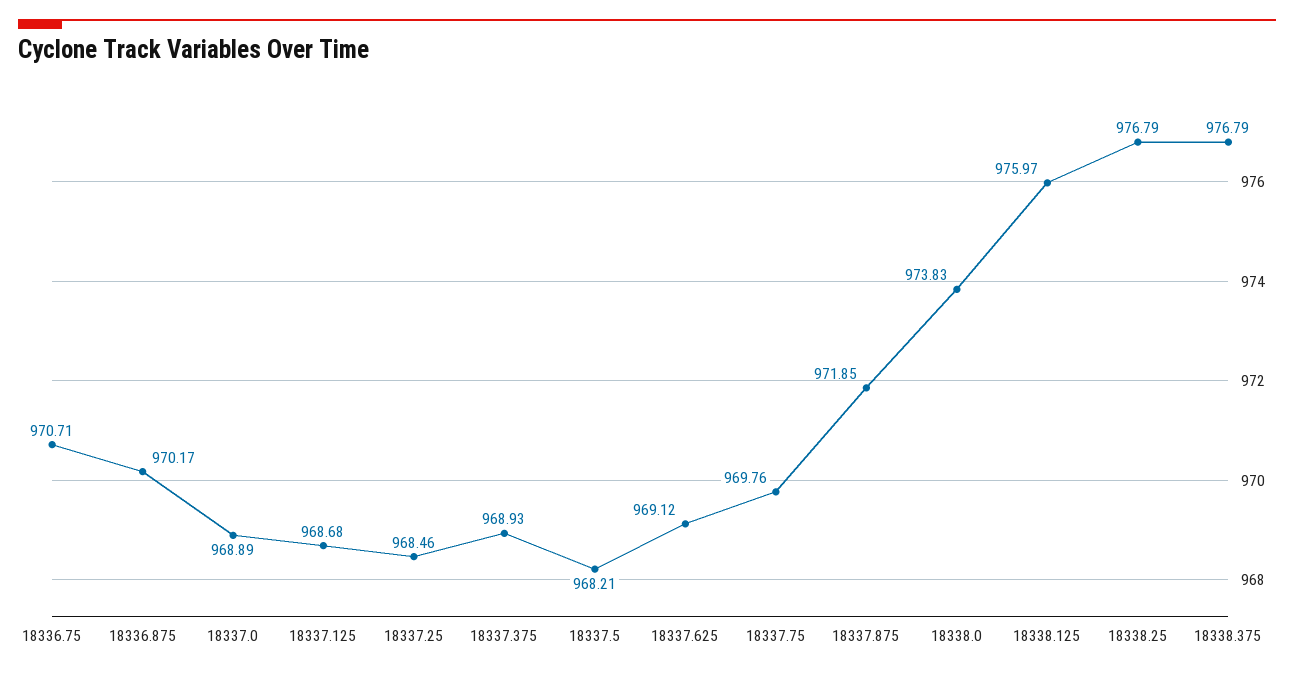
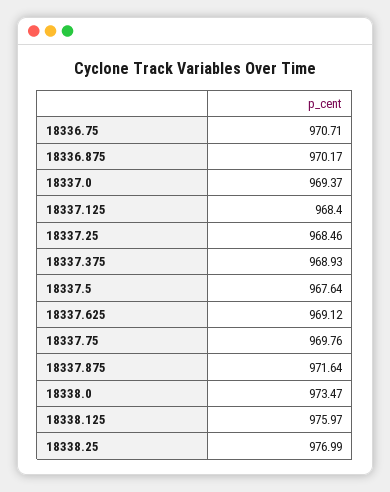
18337.0: 968.89 -> 969.37
18337.125: 968.68 -> 968.4
18337.5: 968.21 -> 967.64
18337.875: 971.85 -> 971.64
18338.0: 973.83 -> 973.47
18338.25: 976.79 -> 976.99
18338.375: 976.79 -> none

